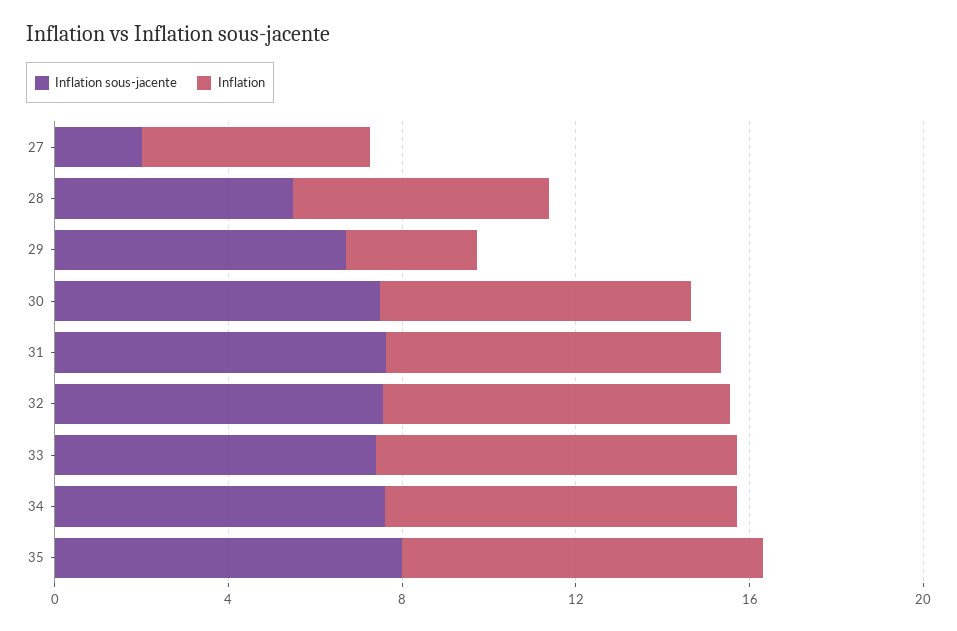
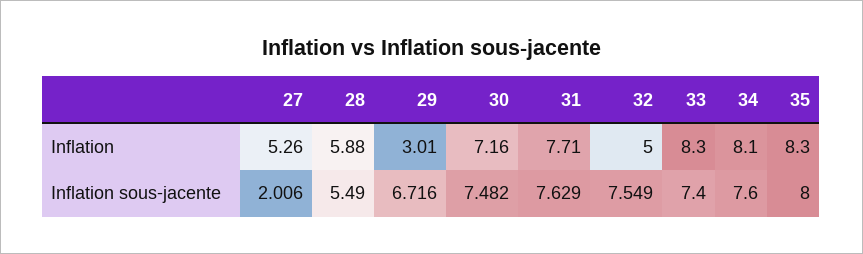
Inflation, 32: 8 -> 5

